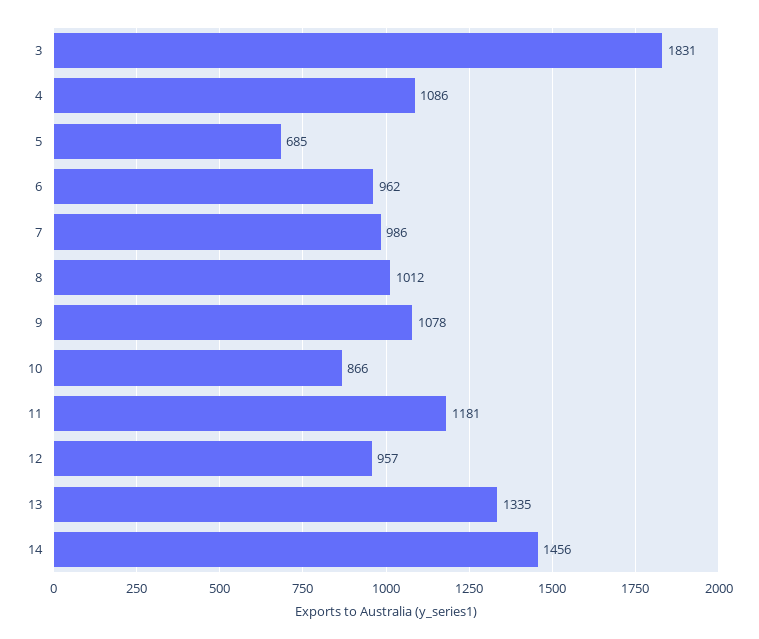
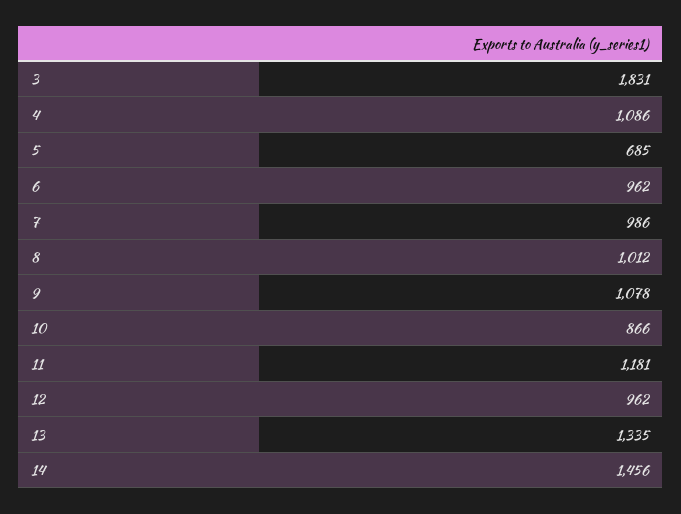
12: 957 -> 962

